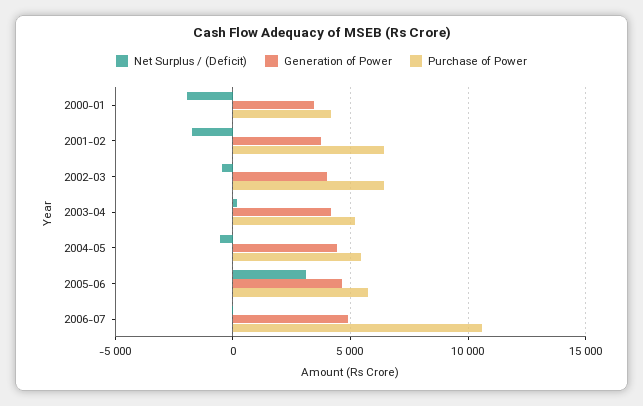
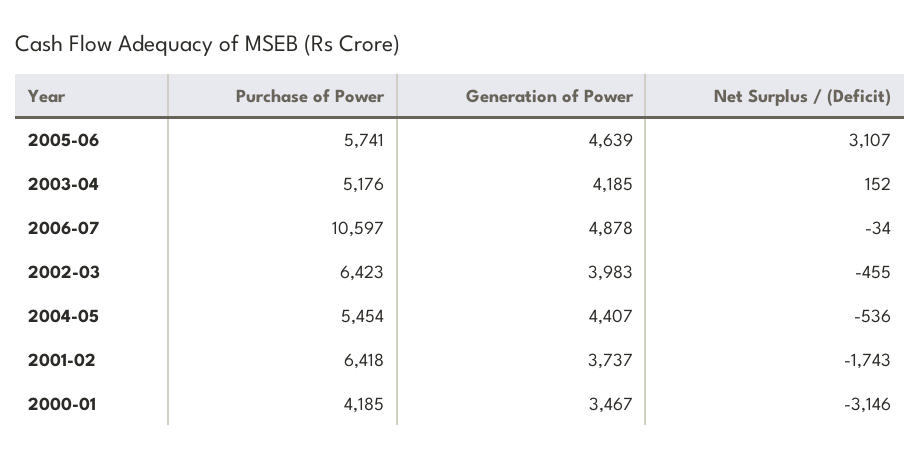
Net Surplus / (Deficit), 2000-01: -2000 -> -3146

